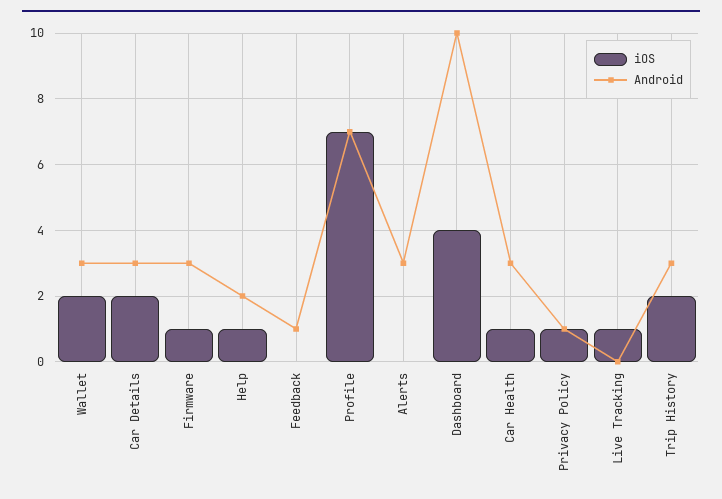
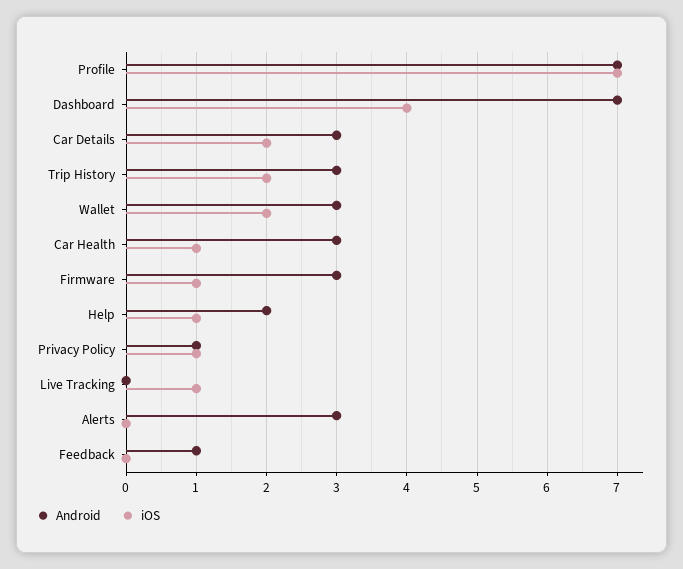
Android, Dashboard: 10 -> 7

